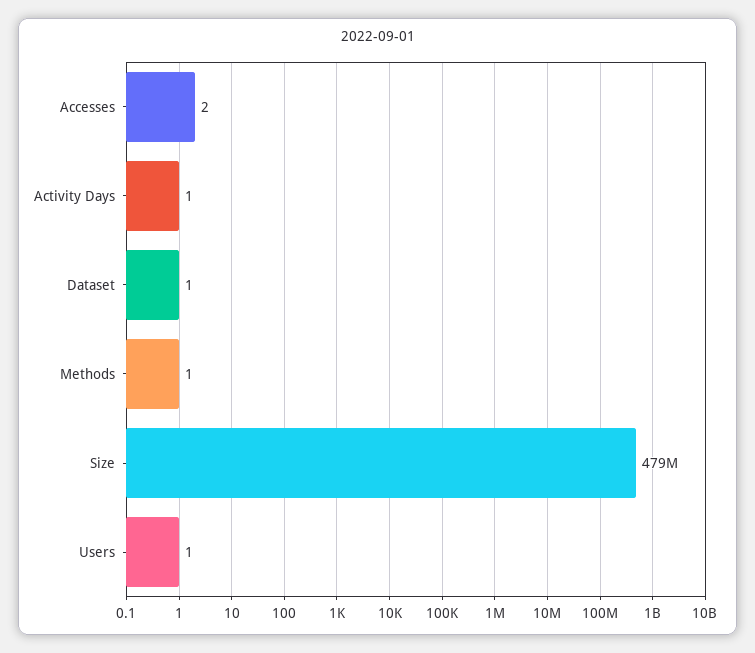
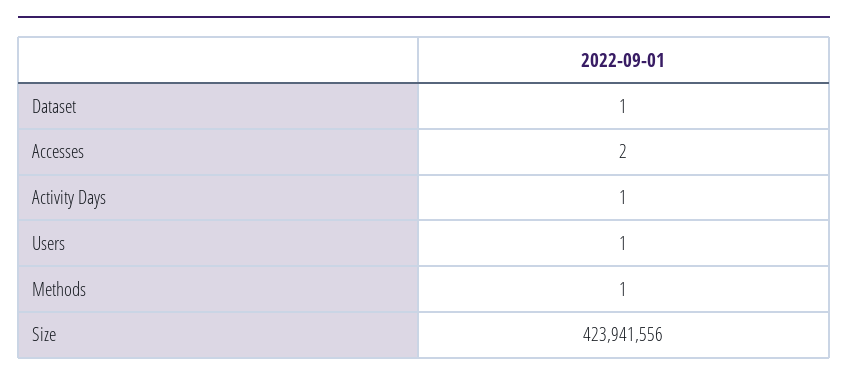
Size: 479000000 -> 423941556

